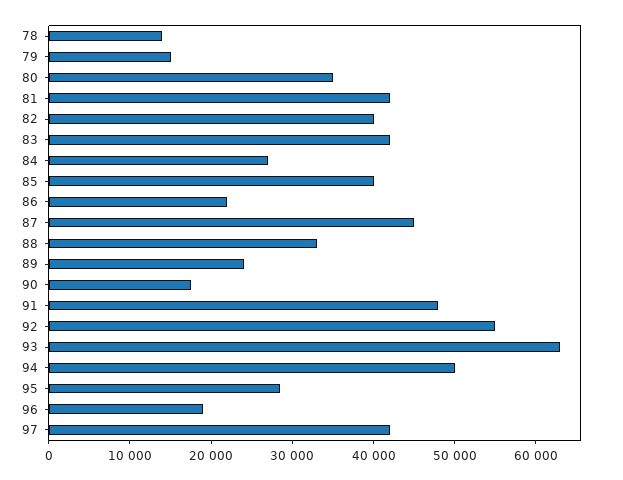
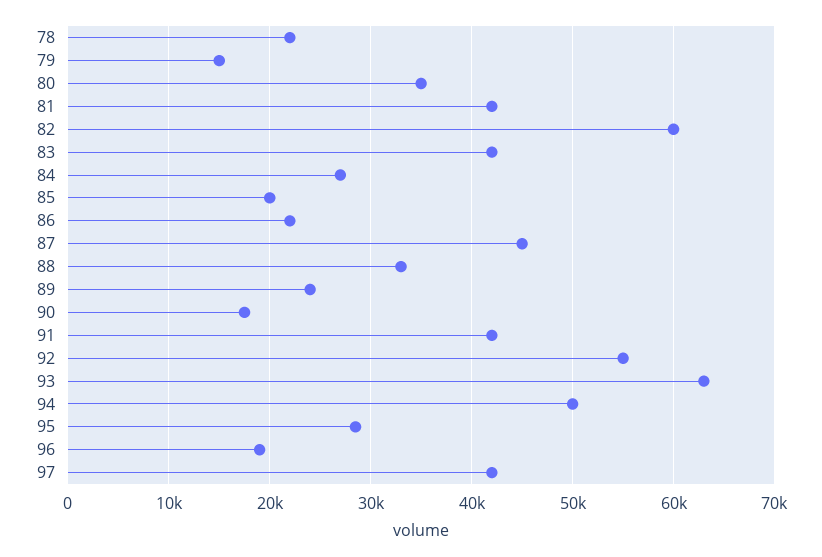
78: 14000 -> 22000
82: 40000 -> 60000
85: 40000 -> 20000
91: 48000 -> 42000

